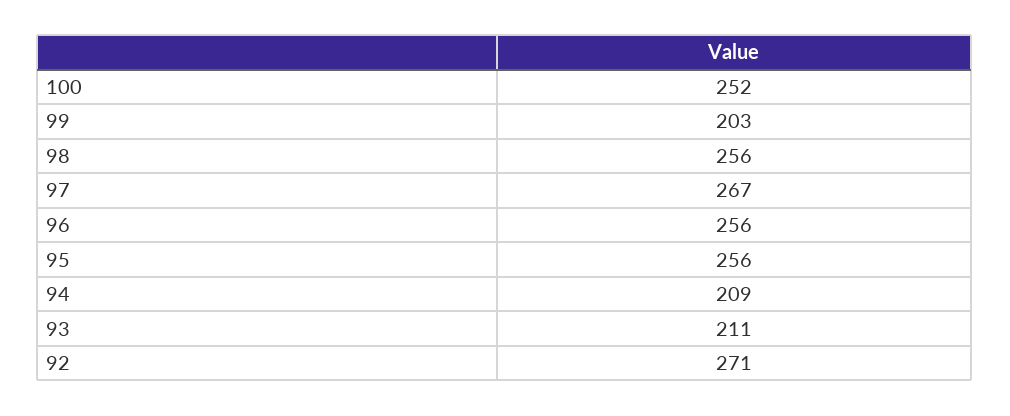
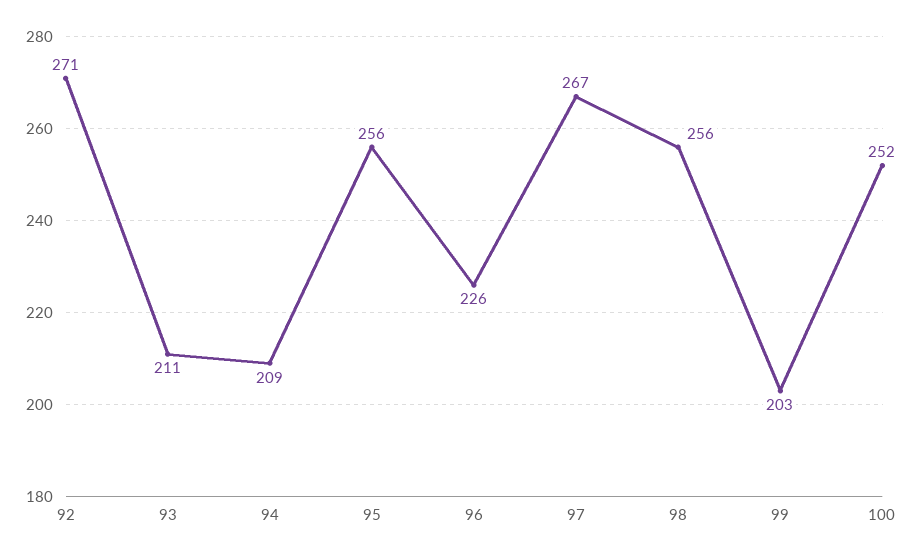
96: 256 -> 226

